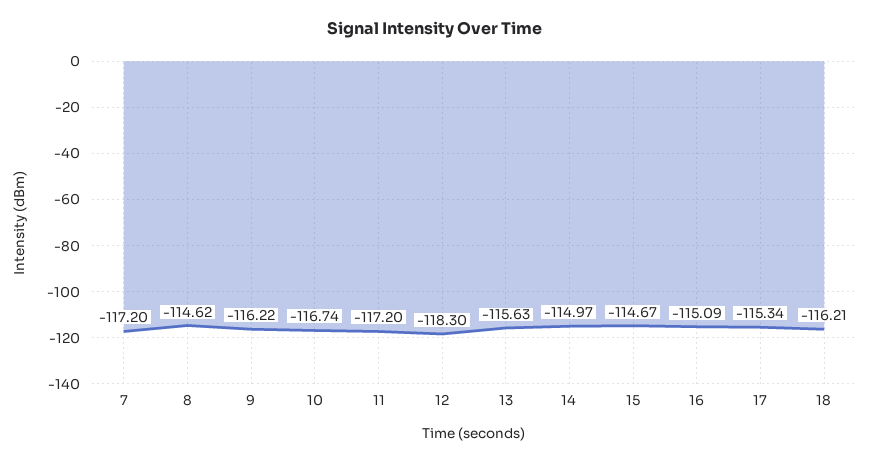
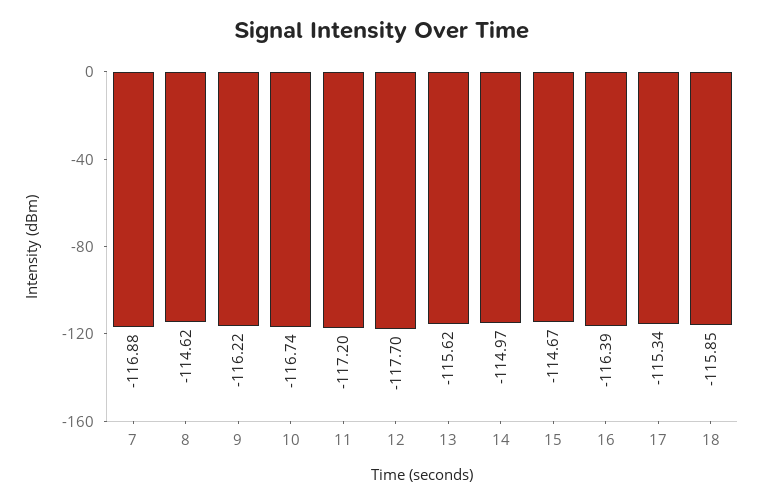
7: -117.2 -> -116.88
12: -118.3 -> -117.7
13: -115.63 -> -115.62
16: -115.09 -> -116.39
18: -116.21 -> -115.85

